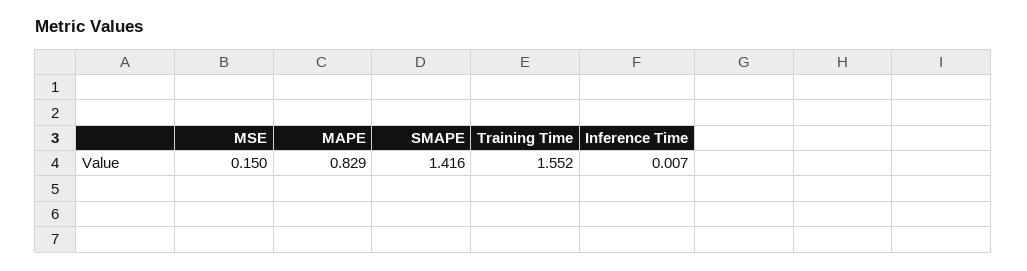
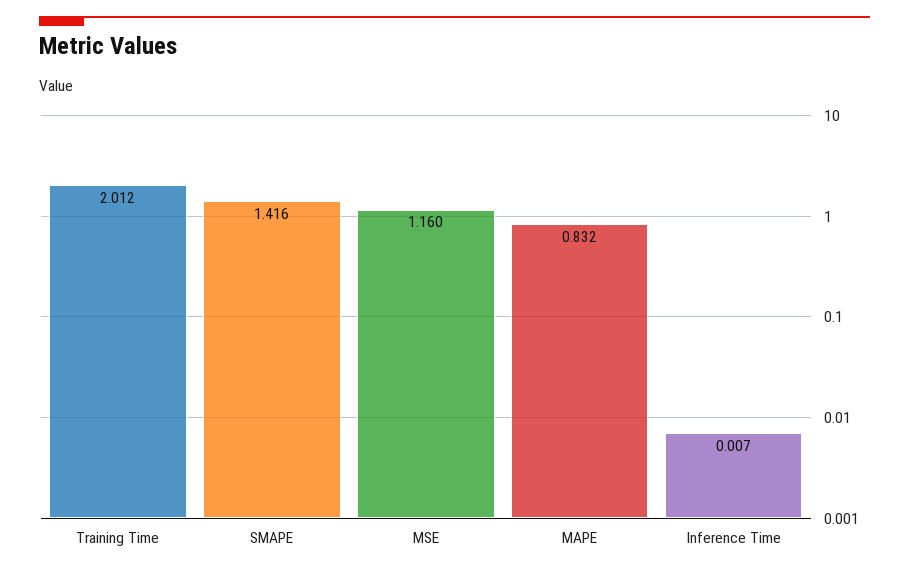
MSE: 0.15 -> 1.16
MAPE: 0.829 -> 0.832
Training Time: 1.552 -> 2.012

